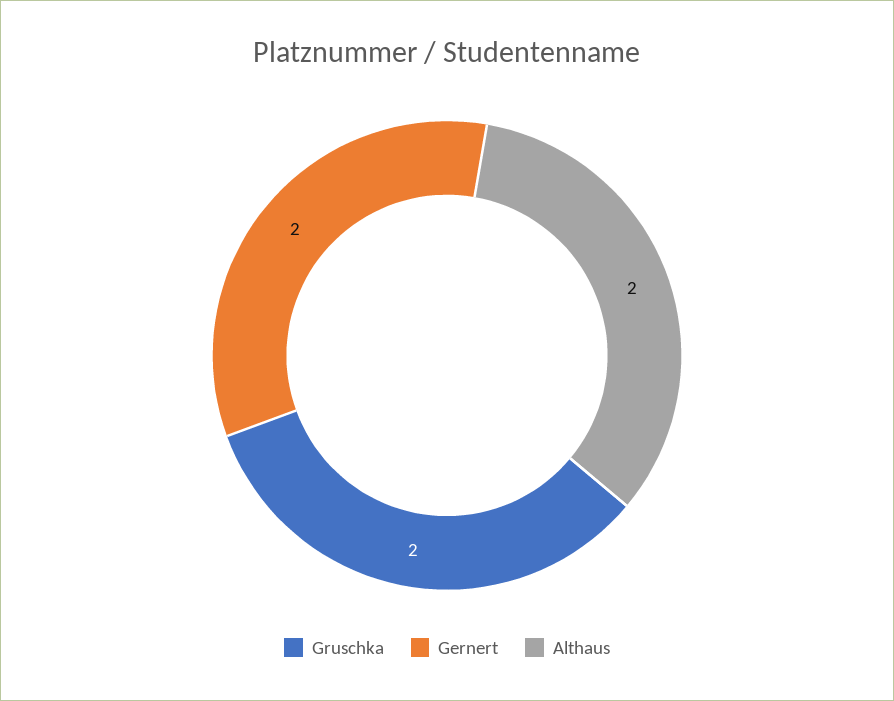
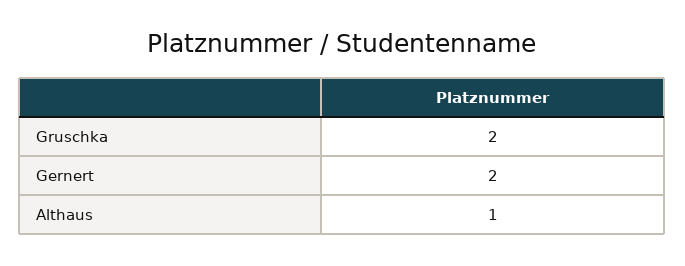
Althaus: 2 -> 1

